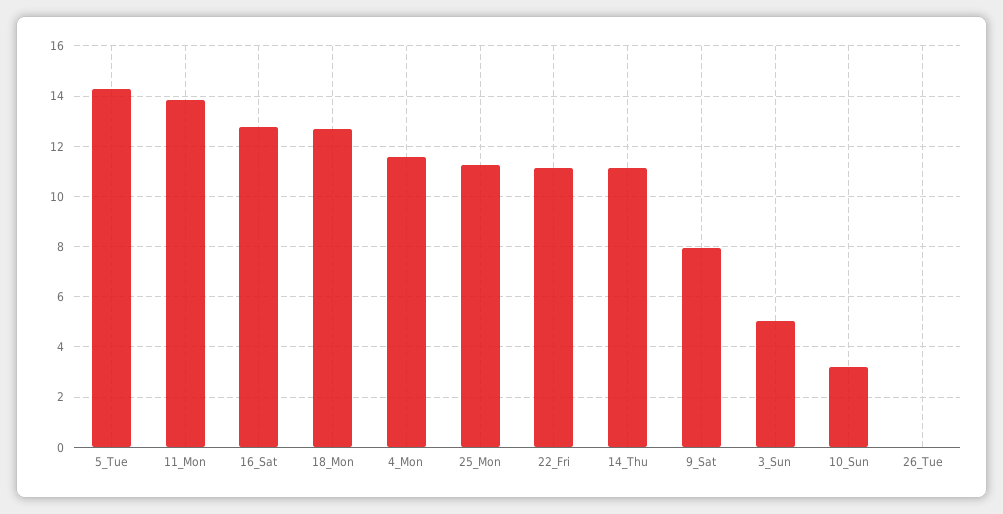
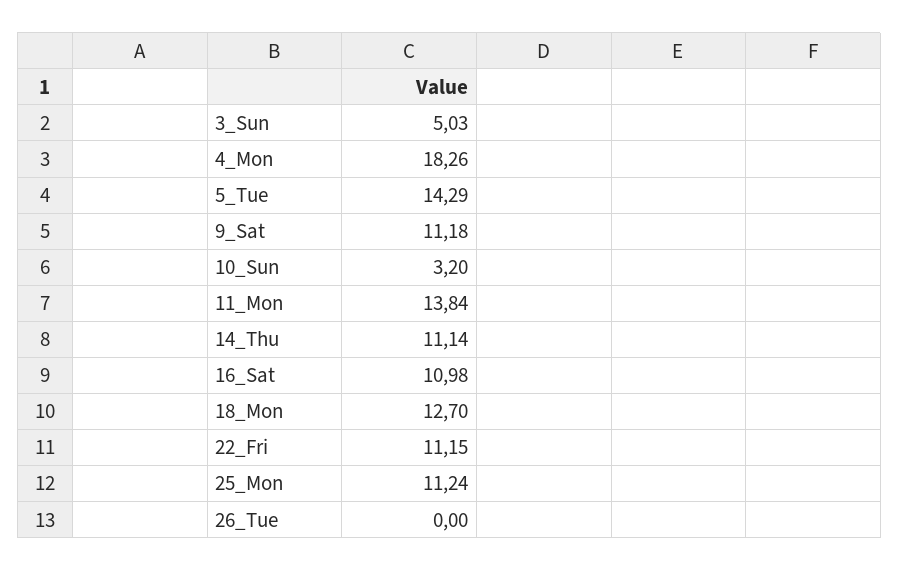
16_Sat: 12.75 -> 10.98
4_Mon: 11.5 -> 18.26
9_Sat: 8 -> 11.18

